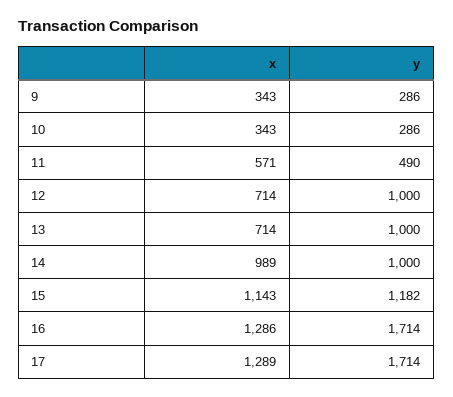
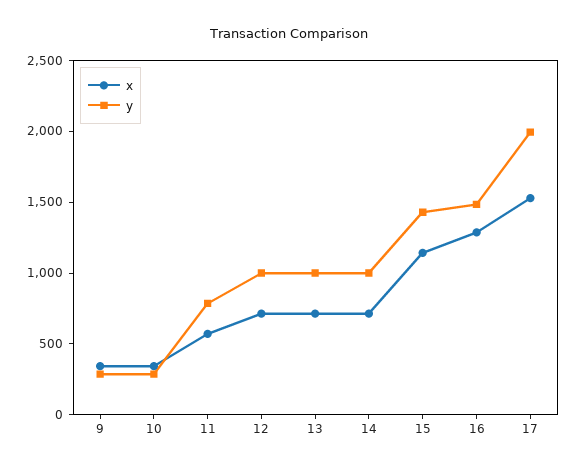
y, 11: 490 -> 800
x, 14: 989 -> 700
y, 15: 1182 -> 1400
y, 16: 1714 -> 1500
x, 17: 1289 -> 1500
y, 17: 1714 -> 2000

